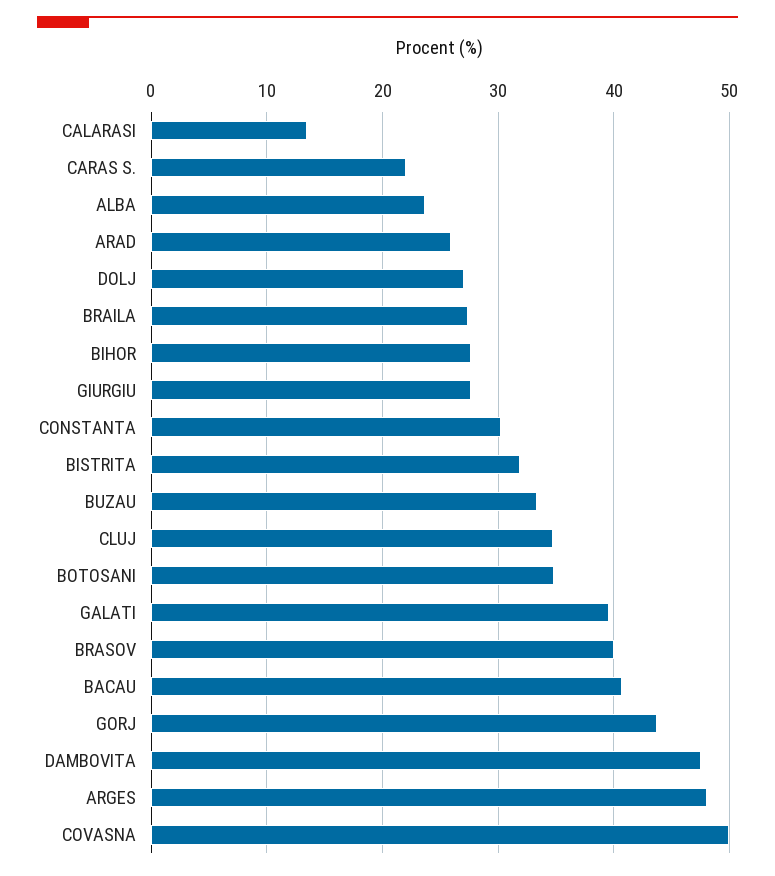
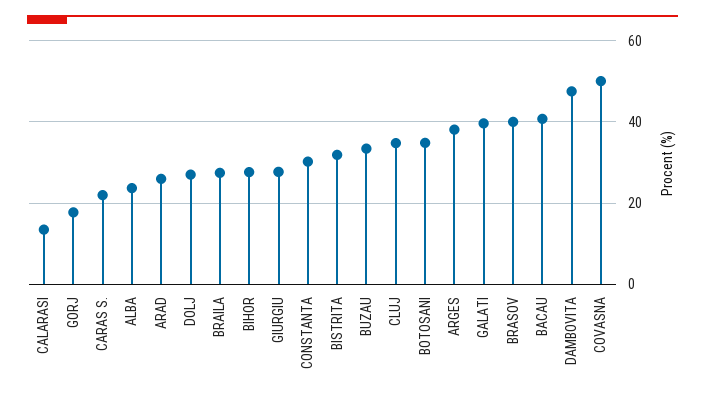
GORJ: 44 -> 18
ARGES: 48 -> 38

